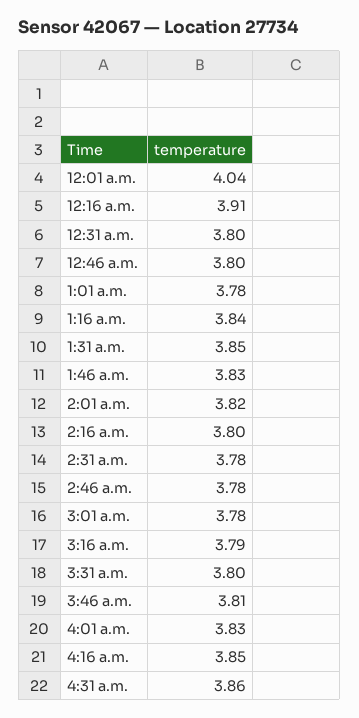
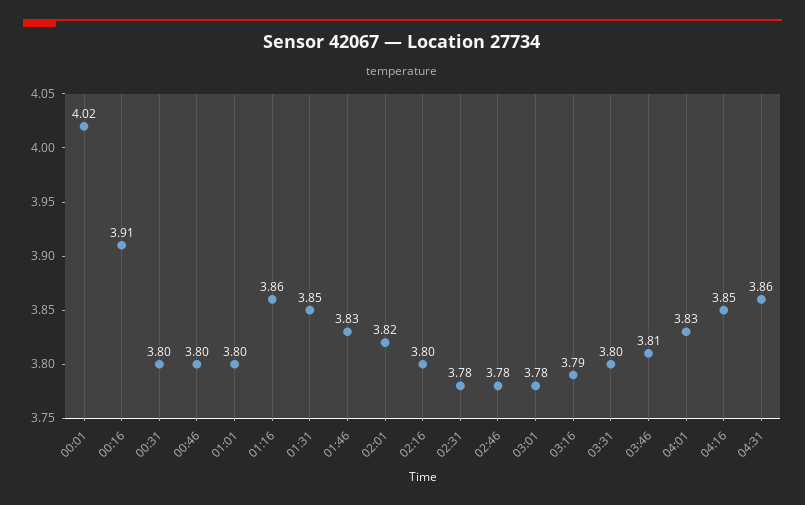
12:01 a.m.: 4.04 -> 4.02
1:01 a.m.: 3.78 -> 3.8
1:16 a.m.: 3.84 -> 3.86

